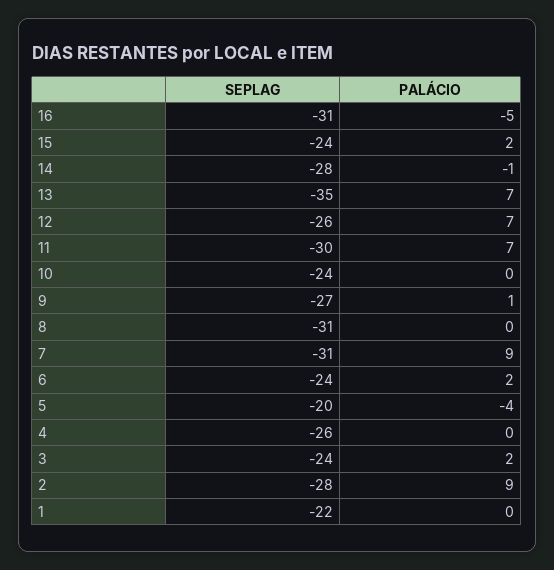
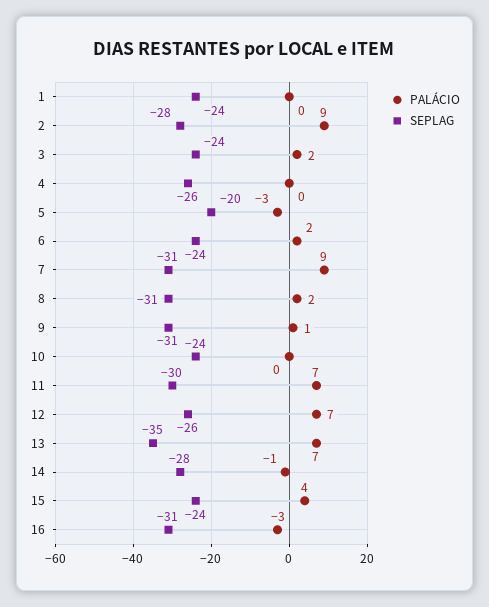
PALÁCIO, 16: -5 -> -3
PALÁCIO, 15: 2 -> 4
SEPLAG, 9: -27 -> -31
PALÁCIO, 8: 0 -> 2
PALÁCIO, 5: -4 -> -3
SEPLAG, 1: -22 -> -24

